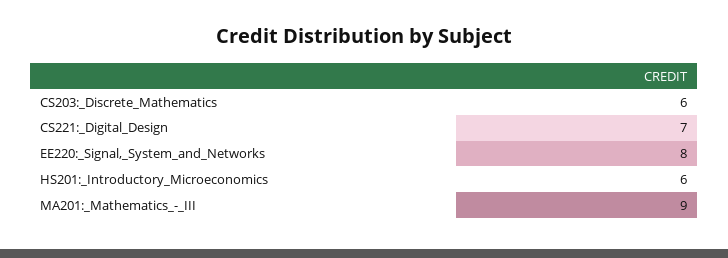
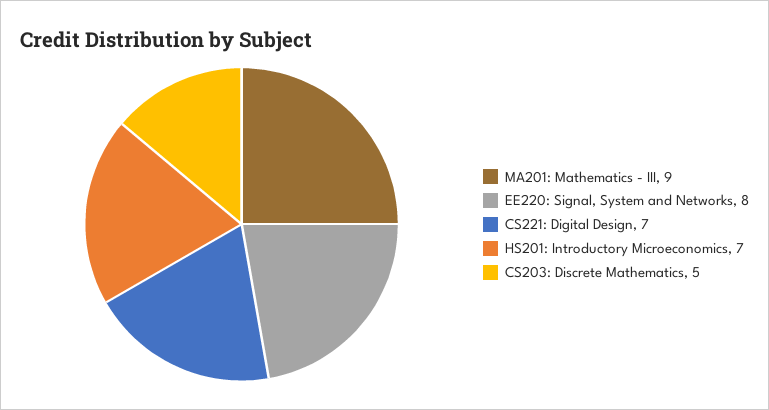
CS203:_Discrete_Mathematics: 6 -> 5
HS201:_Introductory_Microeconomics: 6 -> 7

